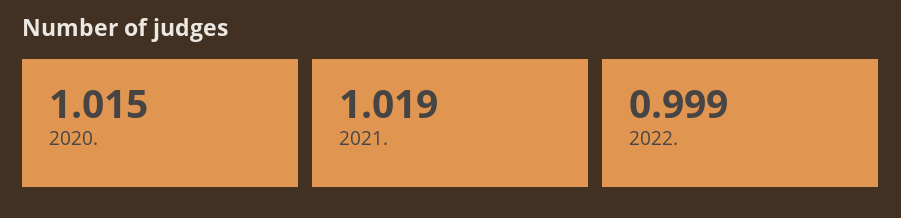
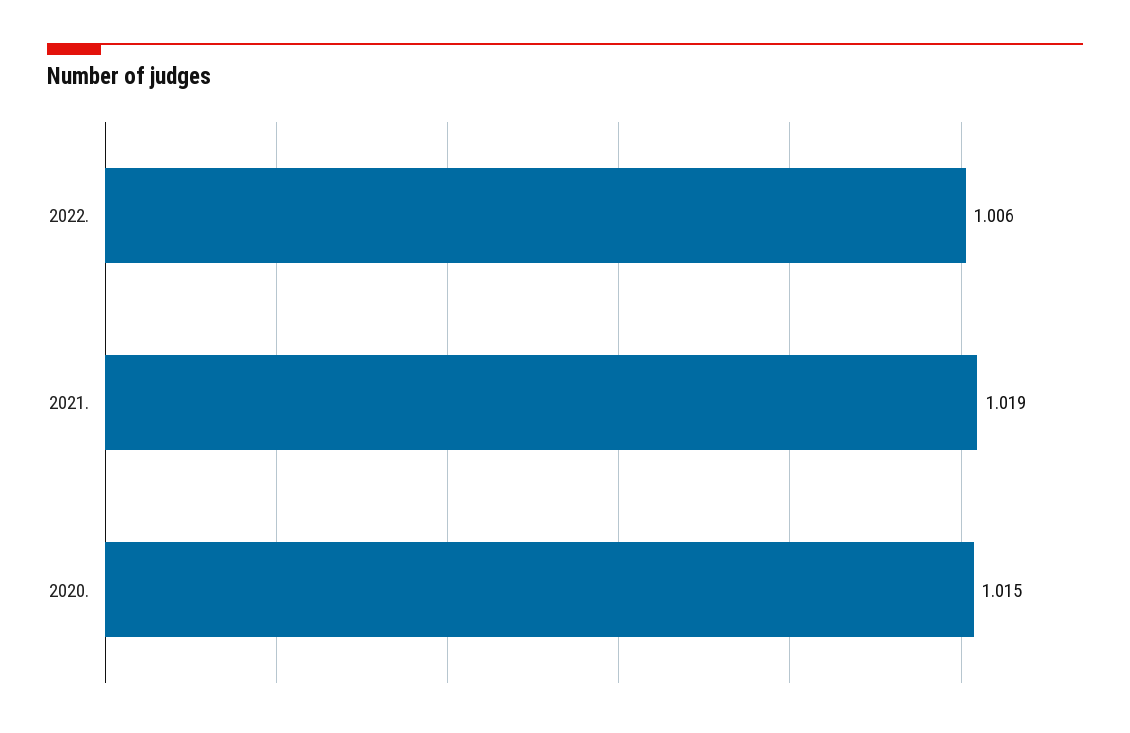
2022.: 0.999 -> 1.006

